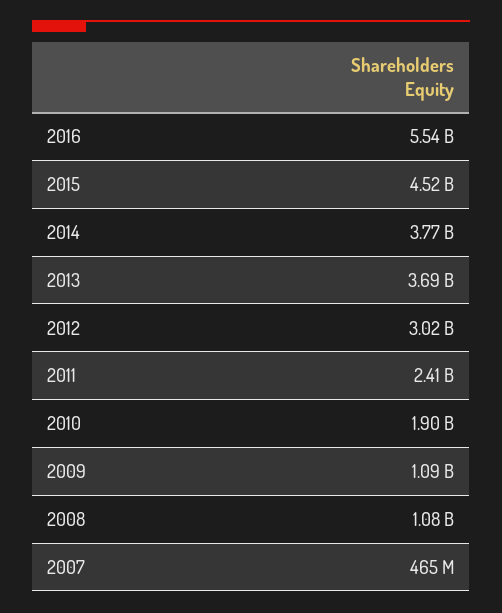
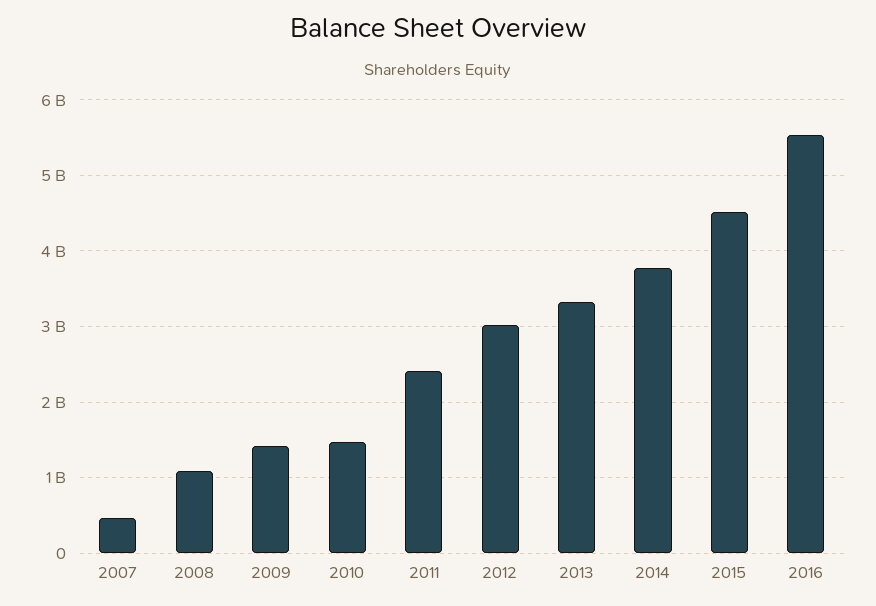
2013: 3690000000 -> 3300000000
2010: 1900000000 -> 1500000000
2009: 1090000000 -> 1400000000

